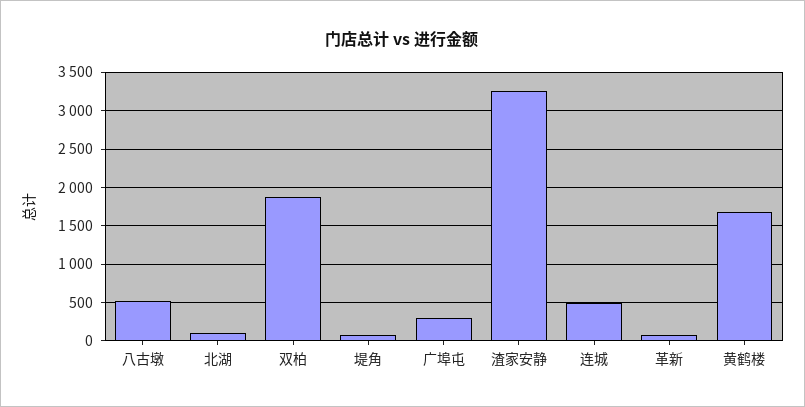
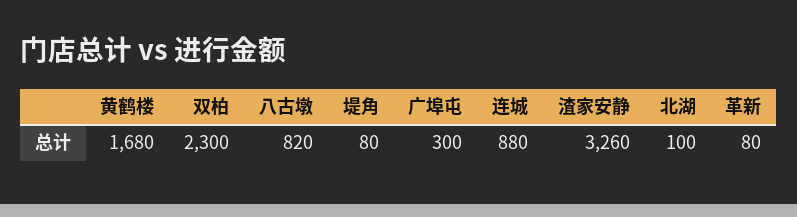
八古墩: 500 -> 820
双柏: 1900 -> 2300
连城: 500 -> 880

